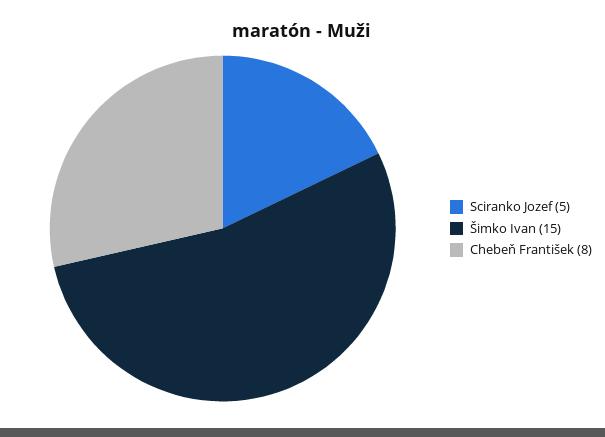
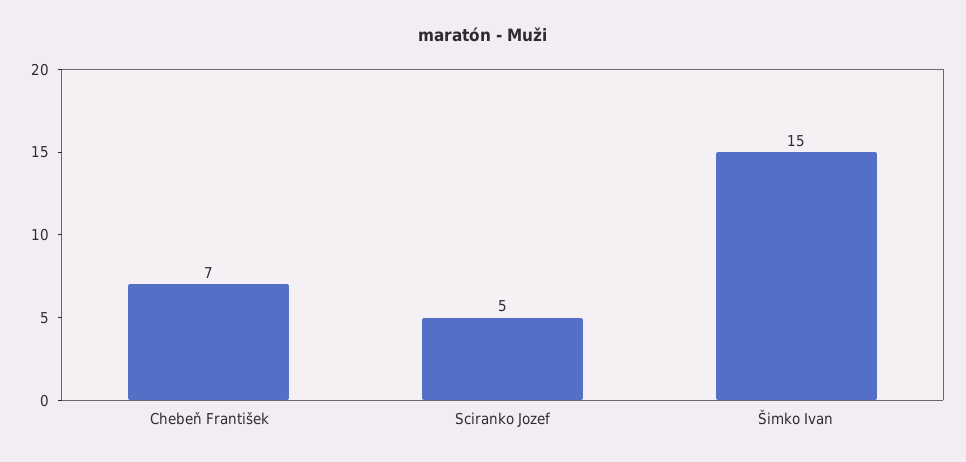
Chebeň František: 8 -> 7

